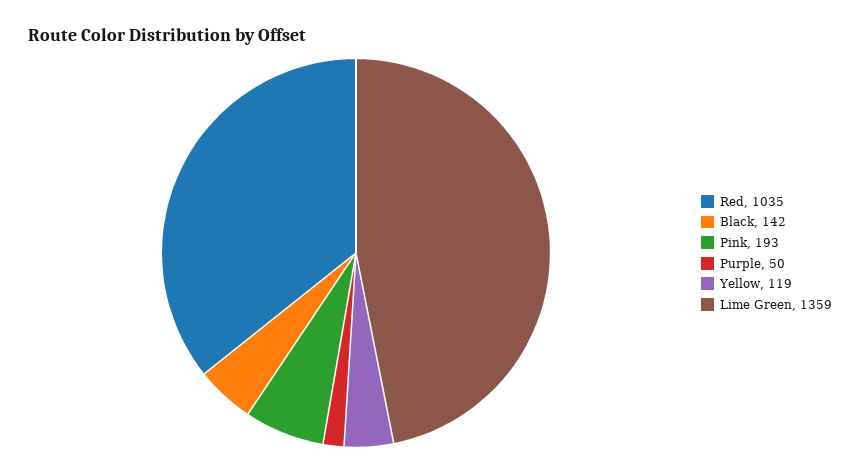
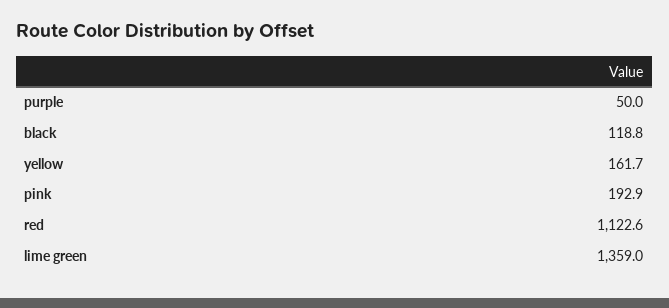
Red: 1035 -> 1122.6
Black: 142 -> 118.8
Yellow: 119 -> 161.7

